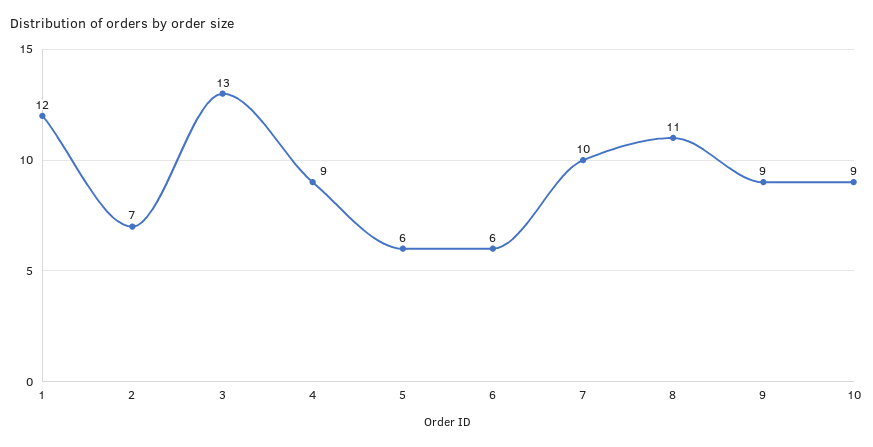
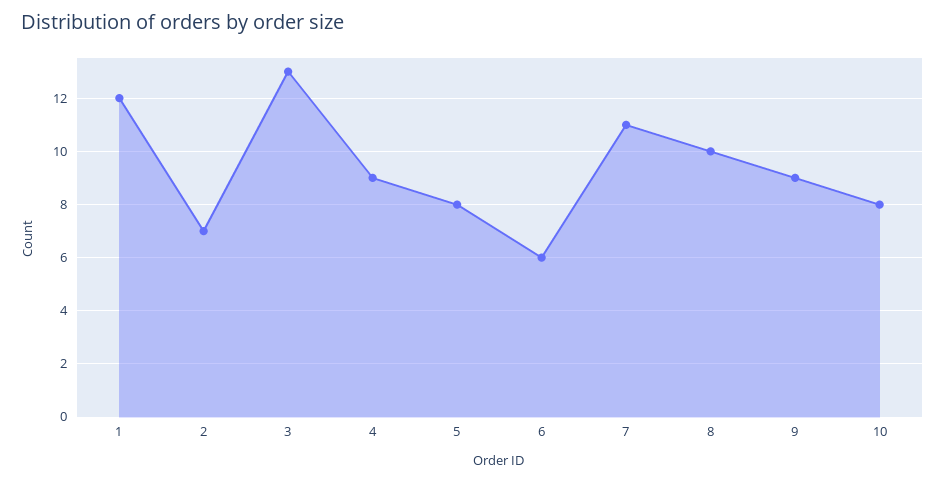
5: 6 -> 8
7: 10 -> 11
8: 11 -> 10
10: 9 -> 8

